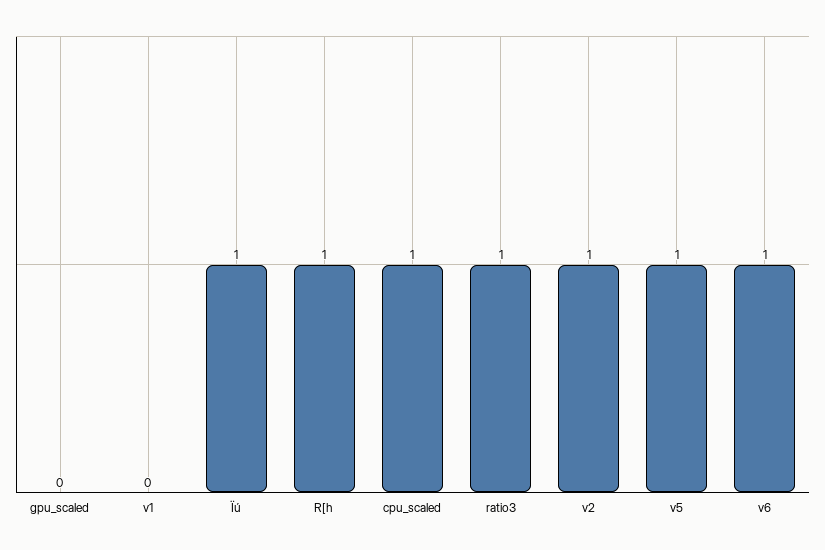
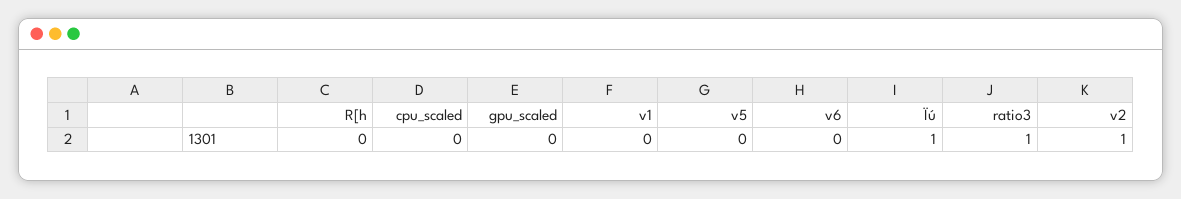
R[h: 1 -> 0
cpu_scaled: 1 -> 0
v5: 1 -> 0
v6: 1 -> 0

